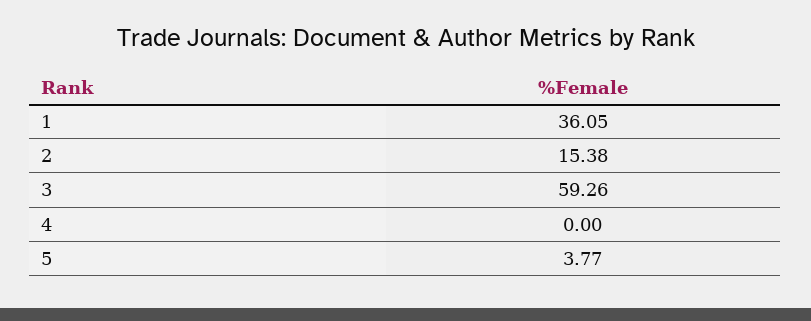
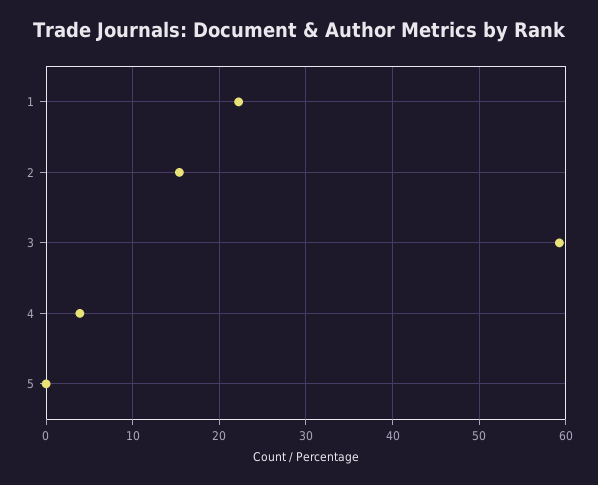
1: 36.05 -> 22
4: 0 -> 4
5: 3.77 -> 0

